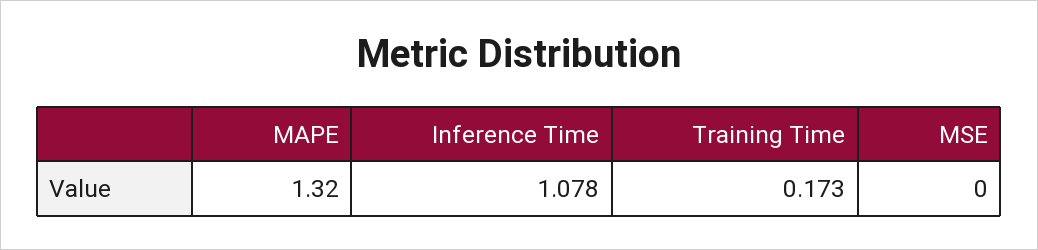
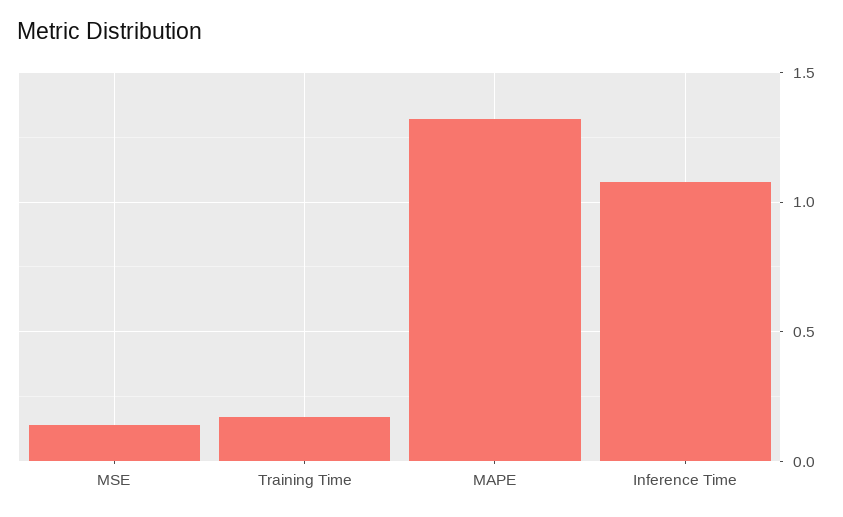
MSE: 0 -> 0.15

